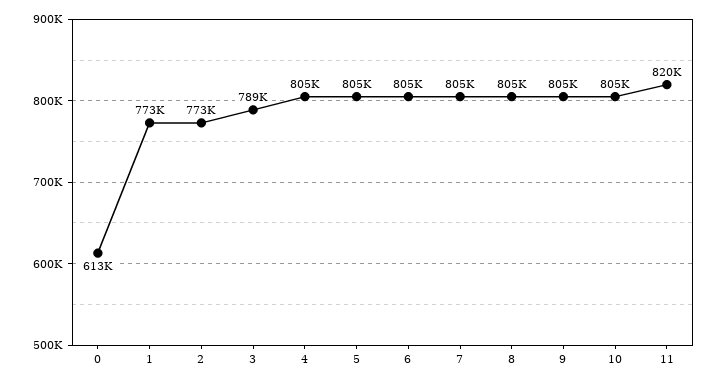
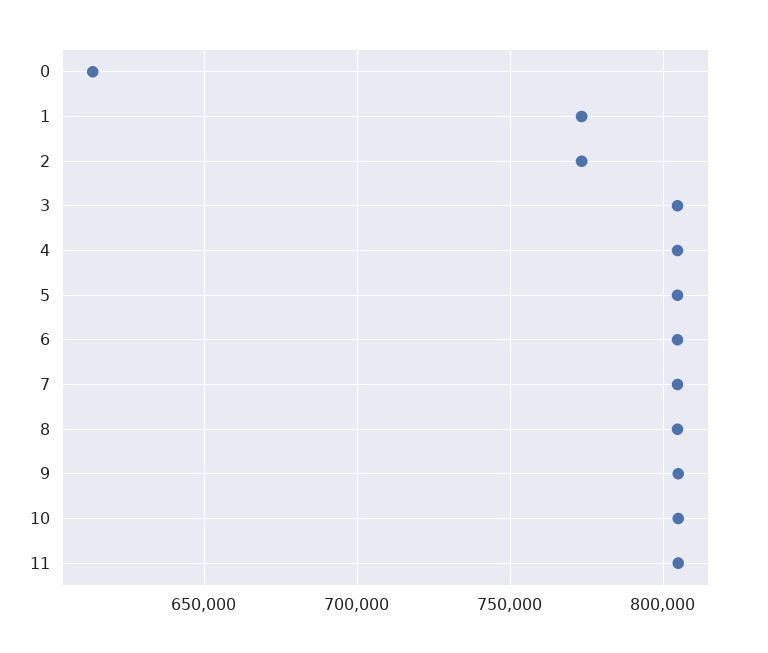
3: 789000 -> 805000
11: 820000 -> 805000

